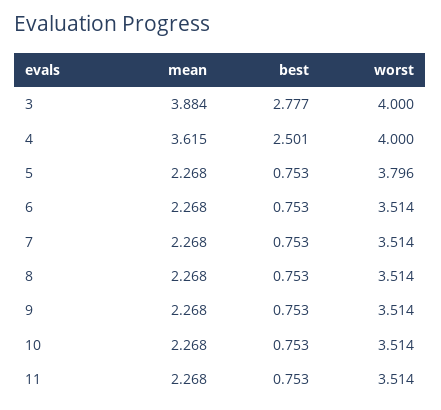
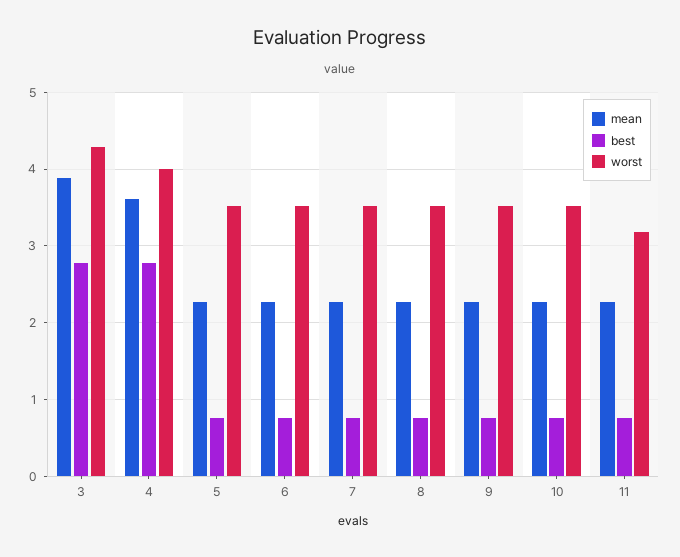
worst, 3: 4 -> 4.3
best, 4: 2.501 -> 2.8
worst, 5: 3.796 -> 3.5
worst, 11: 3.514 -> 3.2

